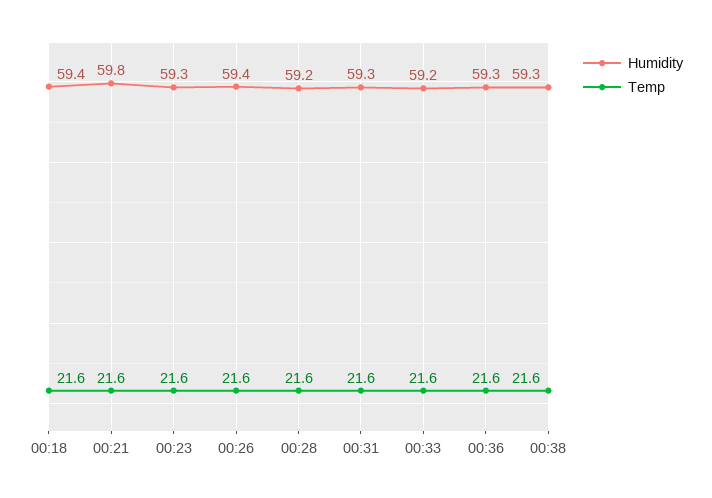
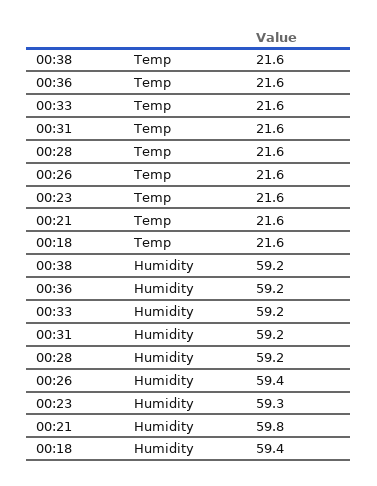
Humidity, 00:31: 59.3 -> 59.2
Humidity, 00:36: 59.3 -> 59.2
Humidity, 00:38: 59.3 -> 59.2

